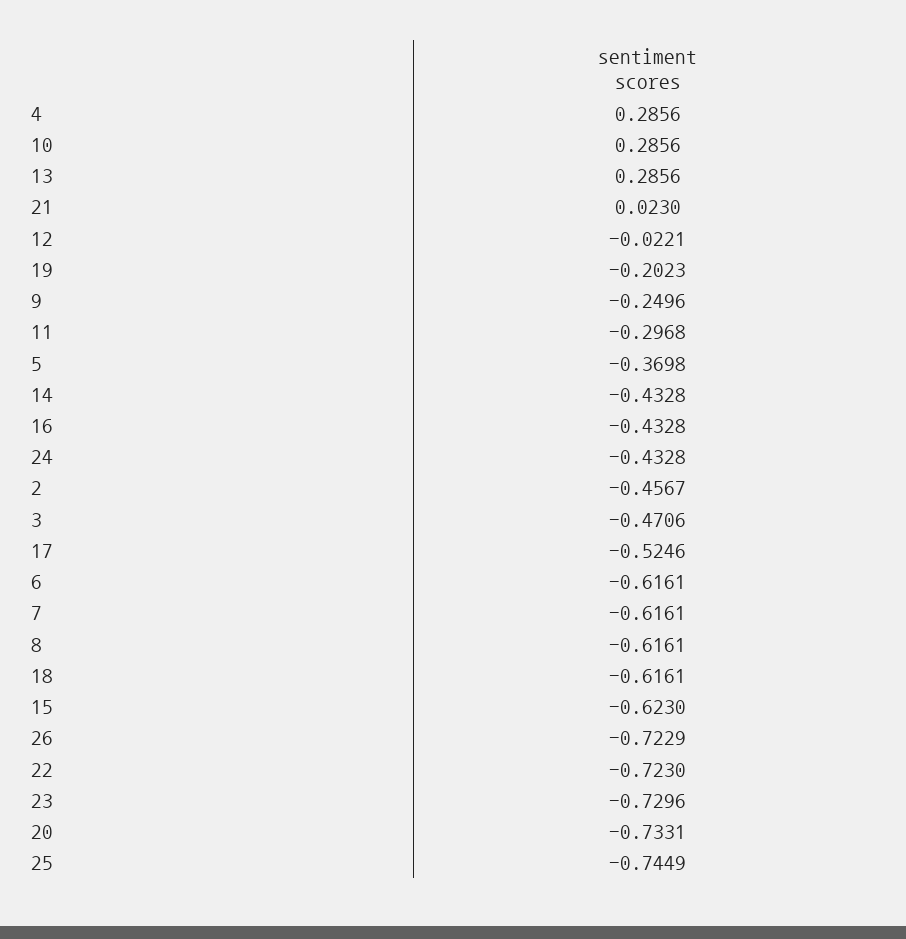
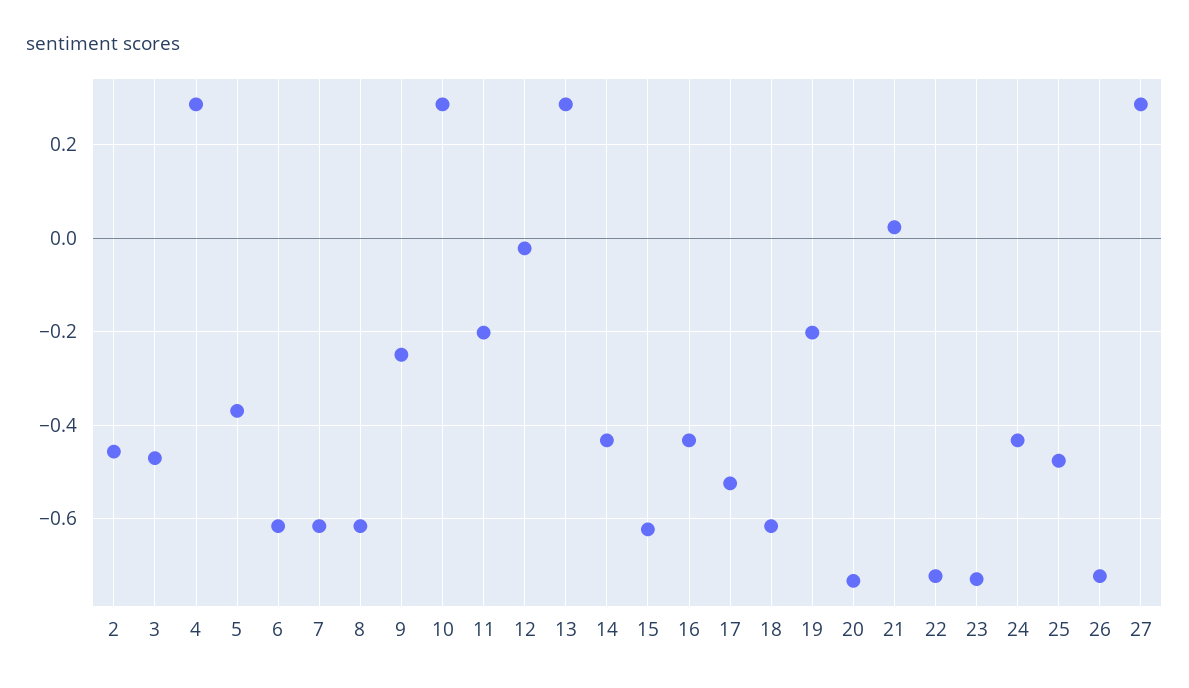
11: -0.2968 -> -0.2
25: -0.7449 -> -0.48
27: none -> 0.28

